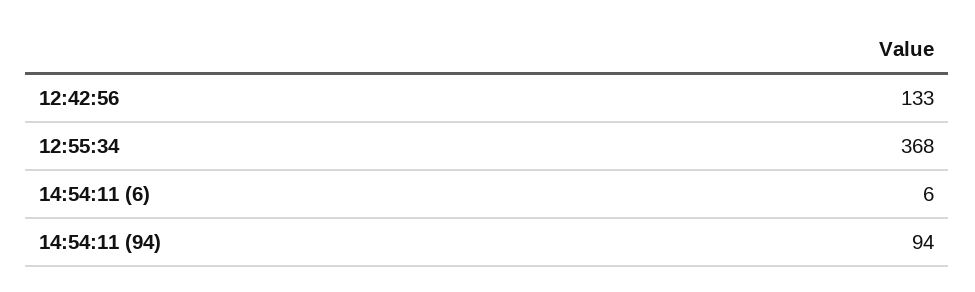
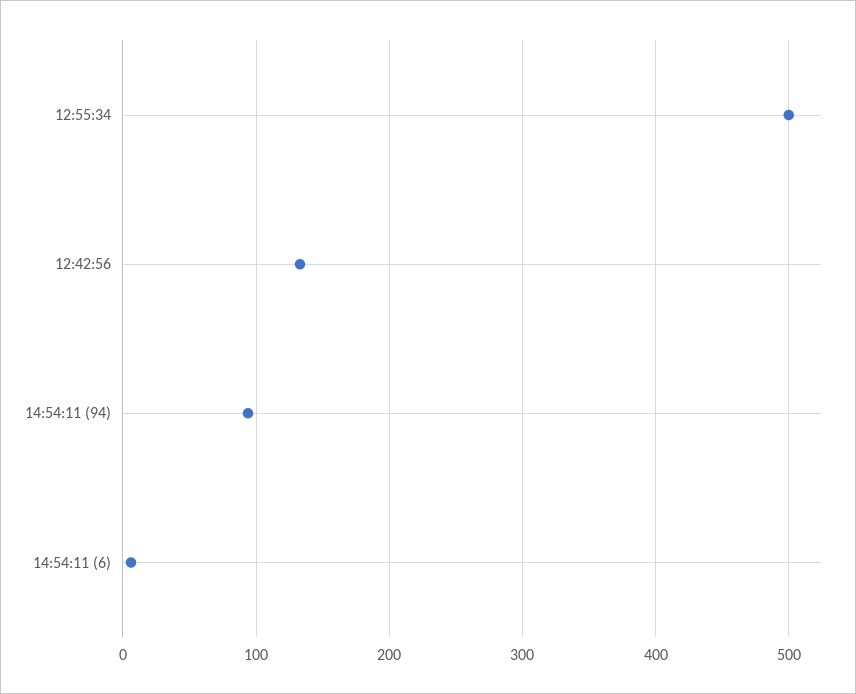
12:55:34: 368 -> 500

